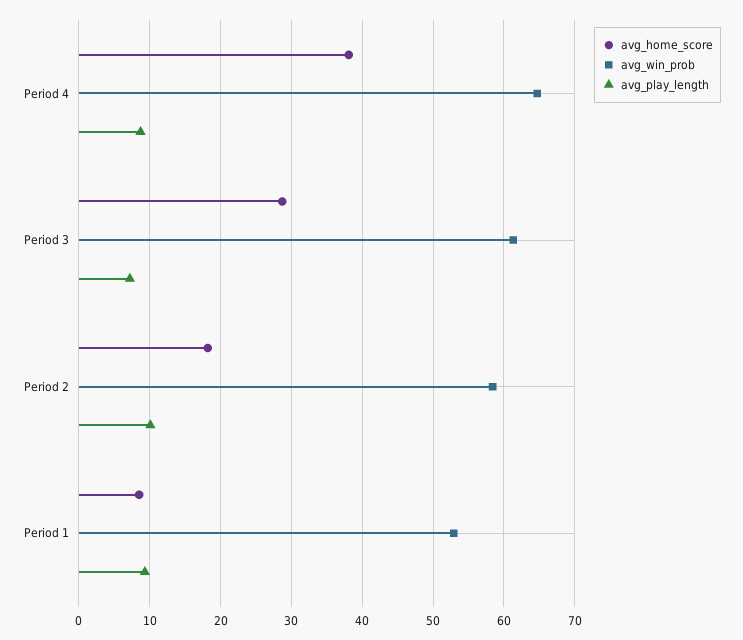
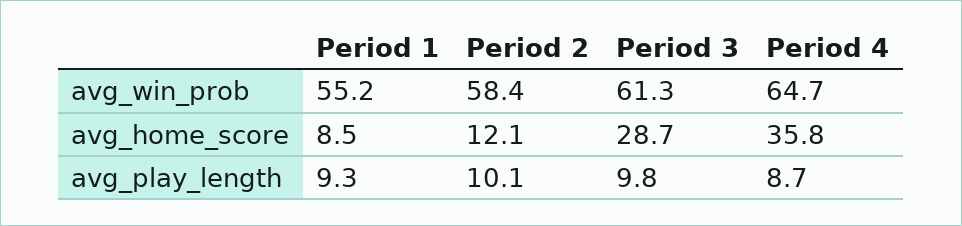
avg_home_score, Period 4: 38 -> 35.8
avg_play_length, Period 3: 7 -> 9.8
avg_home_score, Period 2: 18 -> 12.1
avg_win_prob, Period 1: 53 -> 55.2

